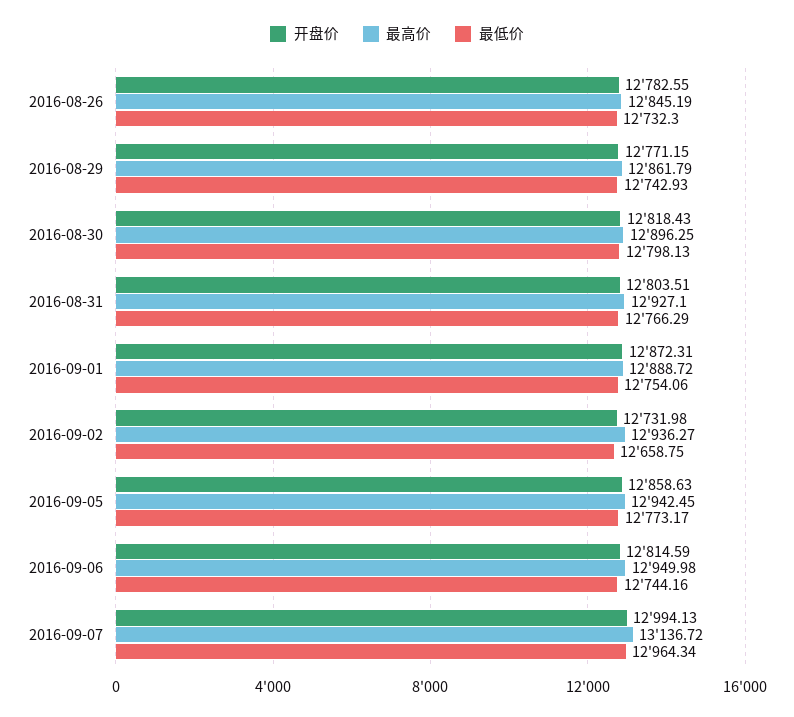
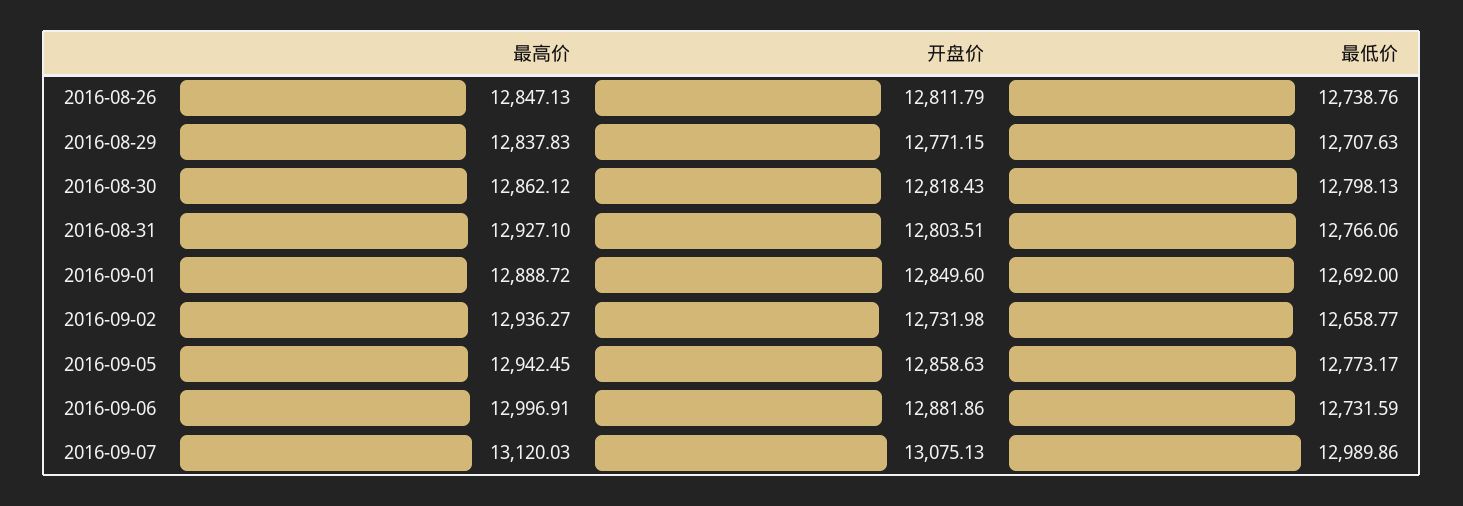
开盘价, 2016-08-26: 12782.55 -> 12811.79
最高价, 2016-08-26: 12845.19 -> 12847.13
最低价, 2016-08-26: 12732.3 -> 12738.76
最高价, 2016-08-29: 12861.79 -> 12837.83
最低价, 2016-08-29: 12742.93 -> 12707.63
最高价, 2016-08-30: 12896.25 -> 12862.12
最低价, 2016-08-31: 12766.29 -> 12766.06
开盘价, 2016-09-01: 12872.31 -> 12849.6
最低价, 2016-09-01: 12754.06 -> 12692
最低价, 2016-09-02: 12658.75 -> 12658.77
开盘价, 2016-09-06: 12814.59 -> 12881.86
最高价, 2016-09-06: 12949.98 -> 12996.91
最低价, 2016-09-06: 12744.16 -> 12731.59
开盘价, 2016-09-07: 12994.13 -> 13075.13
最高价, 2016-09-07: 13136.72 -> 13120.03
最低价, 2016-09-07: 12964.34 -> 12989.86

